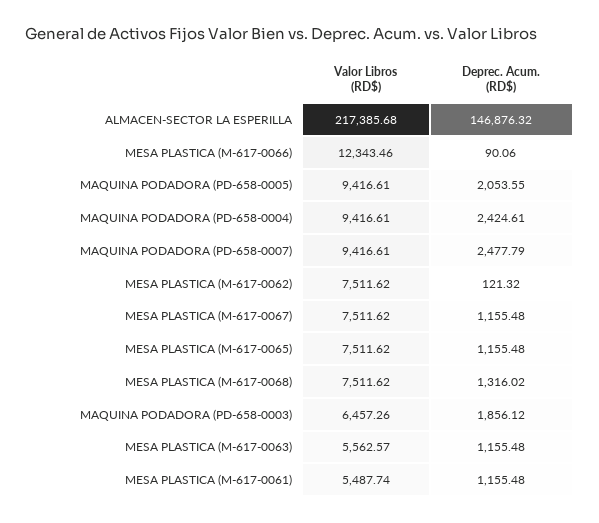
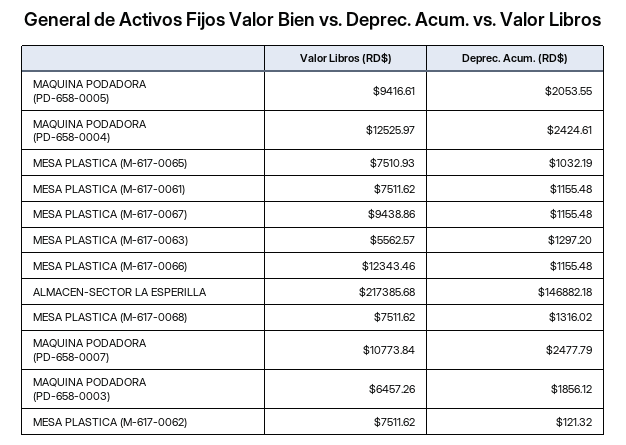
Deprec. Acum. (RD$), ALMACEN-SECTOR LA ESPERILLA: 146876.32 -> 146882.18
Deprec. Acum. (RD$), MESA PLASTICA (M-617-0066): 90.06 -> 1155.48
Valor Libros (RD$), MAQUINA PODADORA (PD-658-0004): 9416.61 -> 12525.97
Valor Libros (RD$), MAQUINA PODADORA (PD-658-0007): 9416.61 -> 10773.84
Valor Libros (RD$), MESA PLASTICA (M-617-0067): 7511.62 -> 9438.86
Valor Libros (RD$), MESA PLASTICA (M-617-0065): 7511.62 -> 7510.93
Deprec. Acum. (RD$), MESA PLASTICA (M-617-0065): 1155.48 -> 1032.19
Deprec. Acum. (RD$), MESA PLASTICA (M-617-0063): 1155.48 -> 1297.2
Valor Libros (RD$), MESA PLASTICA (M-617-0061): 5487.74 -> 7511.62

